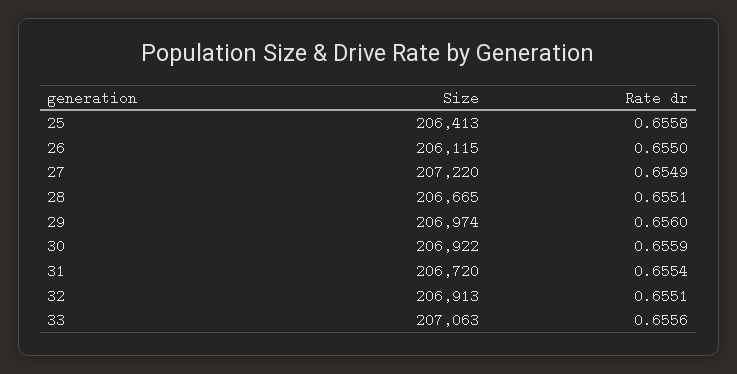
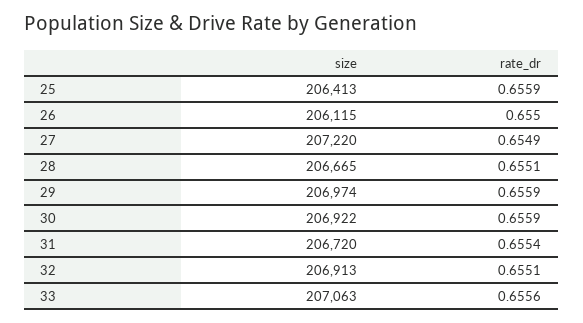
Rate dr, 25: 0.6558 -> 0.6559
Rate dr, 29: 0.656 -> 0.6559

